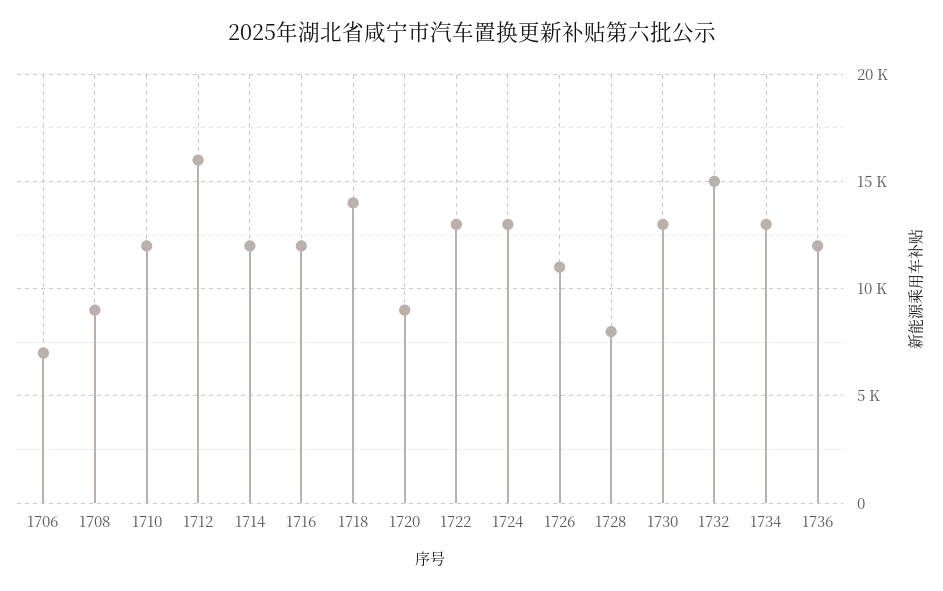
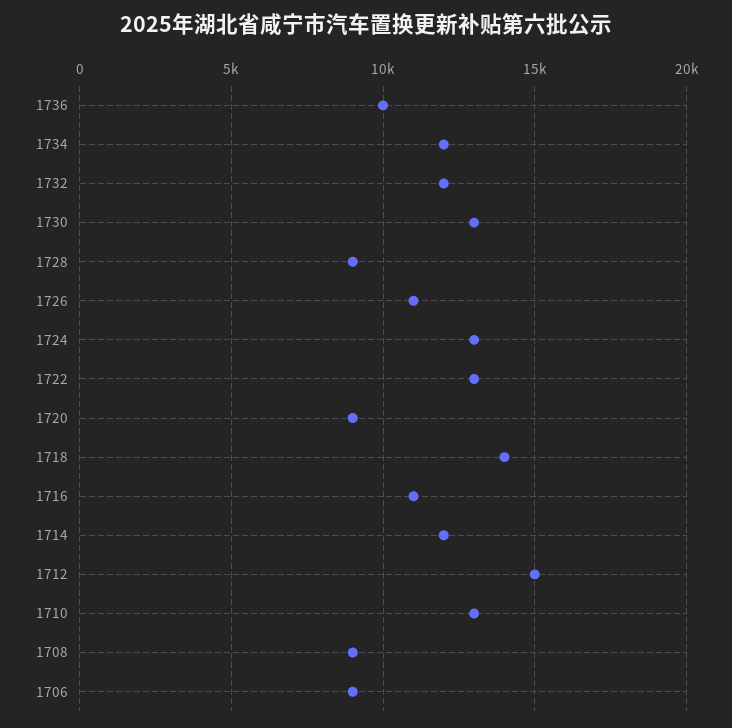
1706: 7000 -> 9000
1710: 12000 -> 13000
1712: 16000 -> 15000
1716: 12000 -> 11000
1728: 8000 -> 9000
1732: 15000 -> 12000
1734: 13000 -> 12000
1736: 12000 -> 10000

